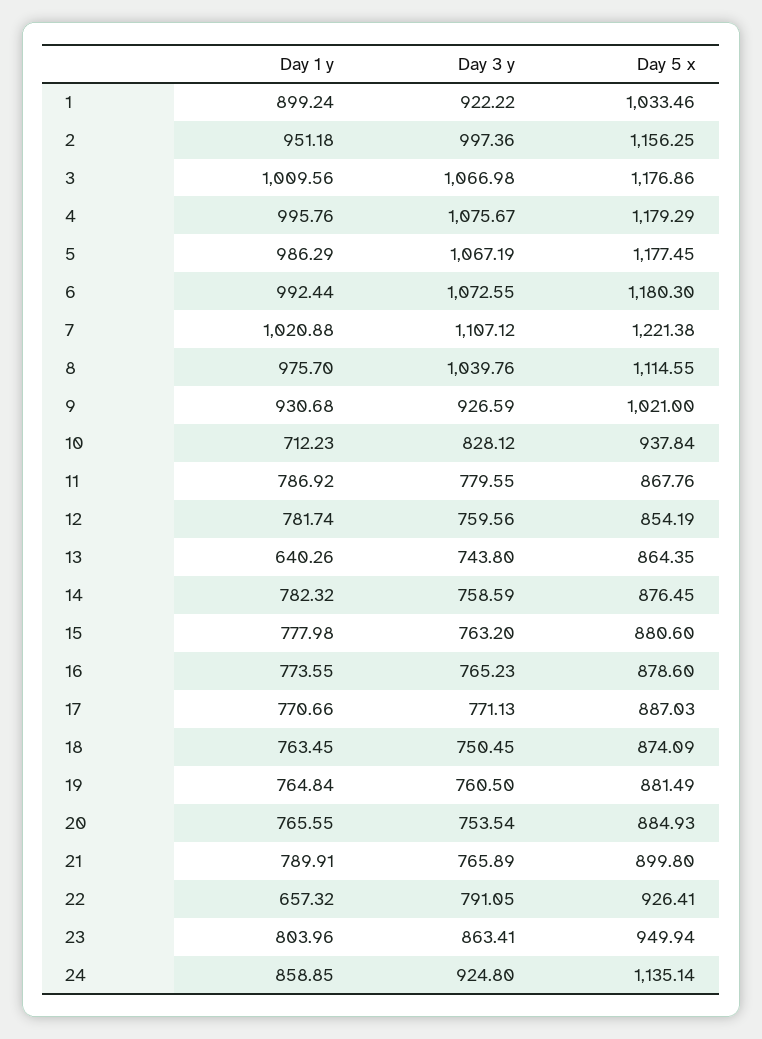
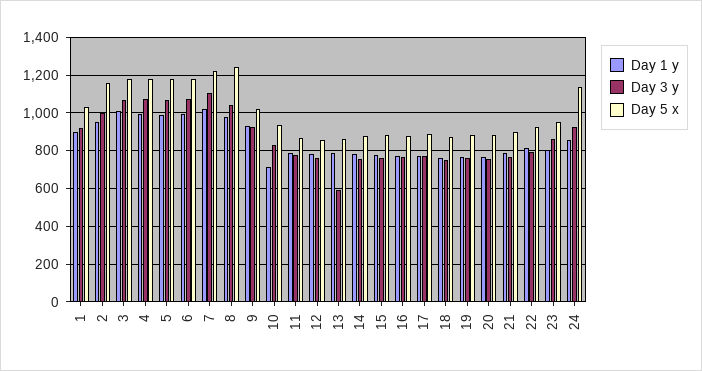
Day 5 x, 8: 1114.55 -> 1250
Day 1 y, 13: 640.26 -> 800
Day 3 y, 13: 743.8 -> 600
Day 1 y, 22: 657.32 -> 800

